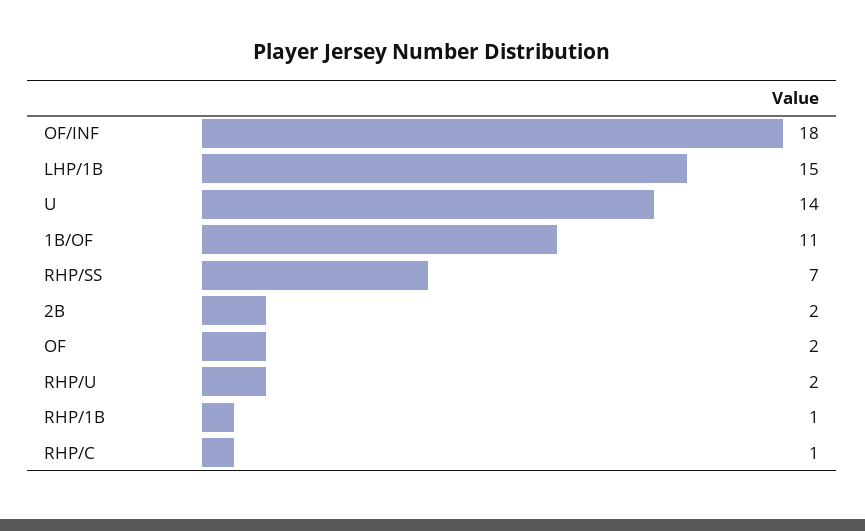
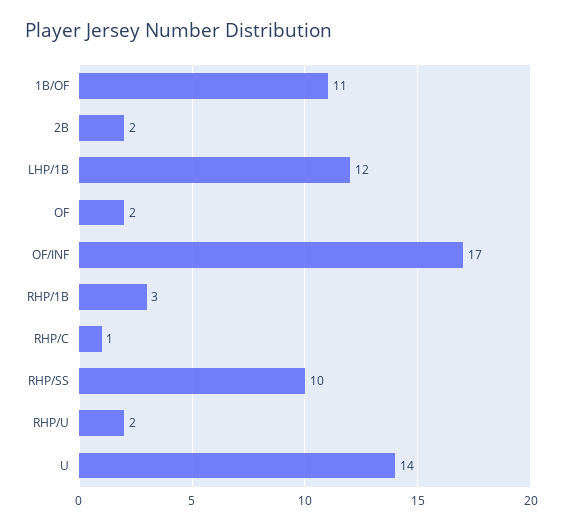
OF/INF: 18 -> 17
LHP/1B: 15 -> 12
RHP/SS: 7 -> 10
RHP/1B: 1 -> 3

